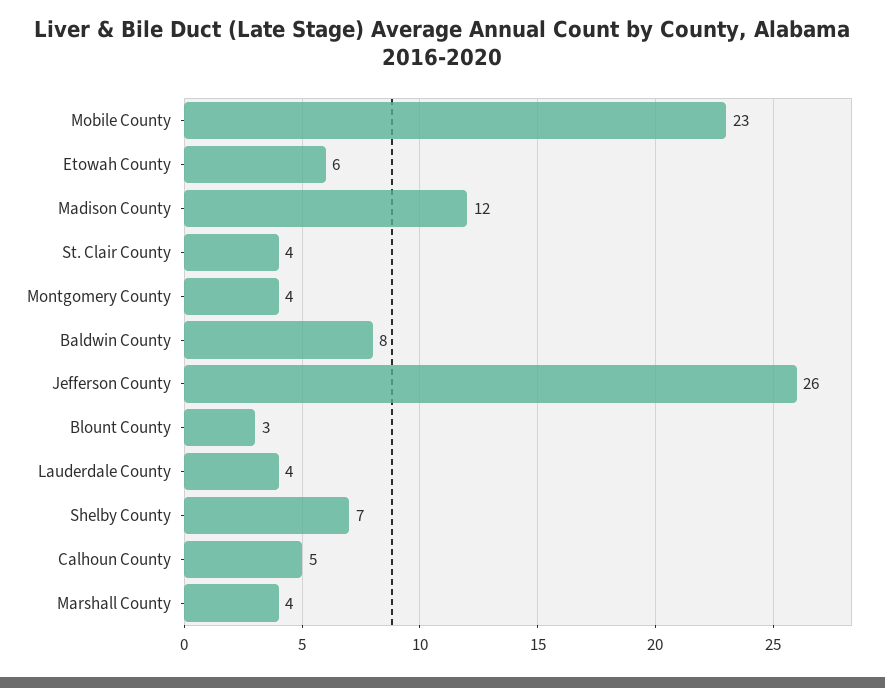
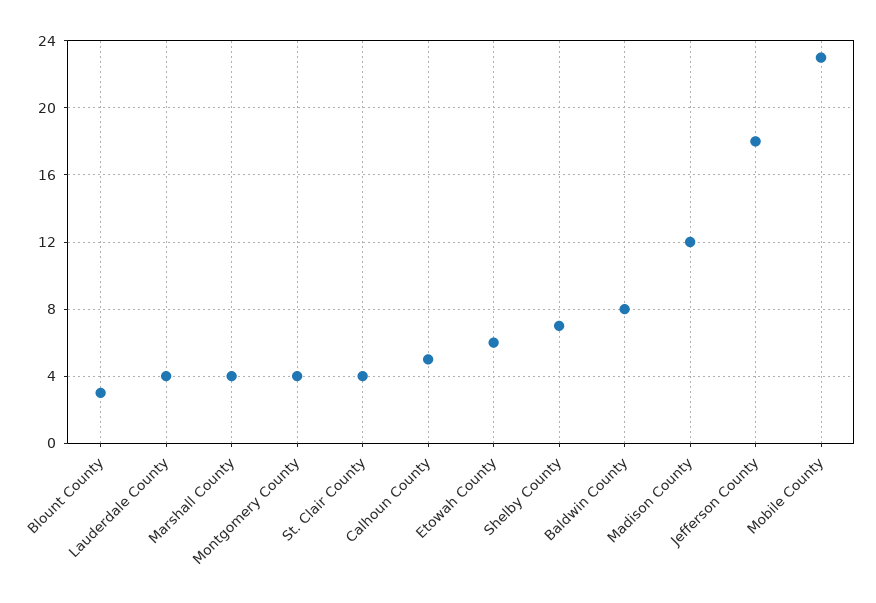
Jefferson County: 26 -> 18

